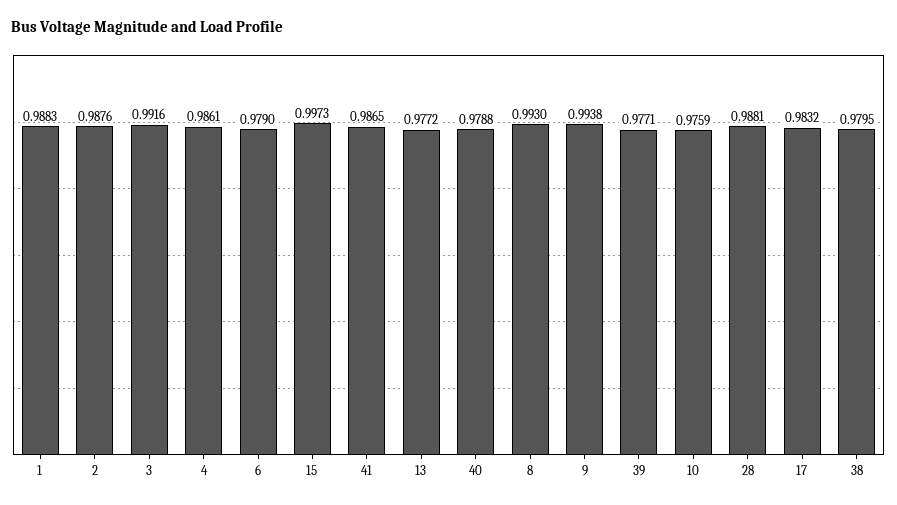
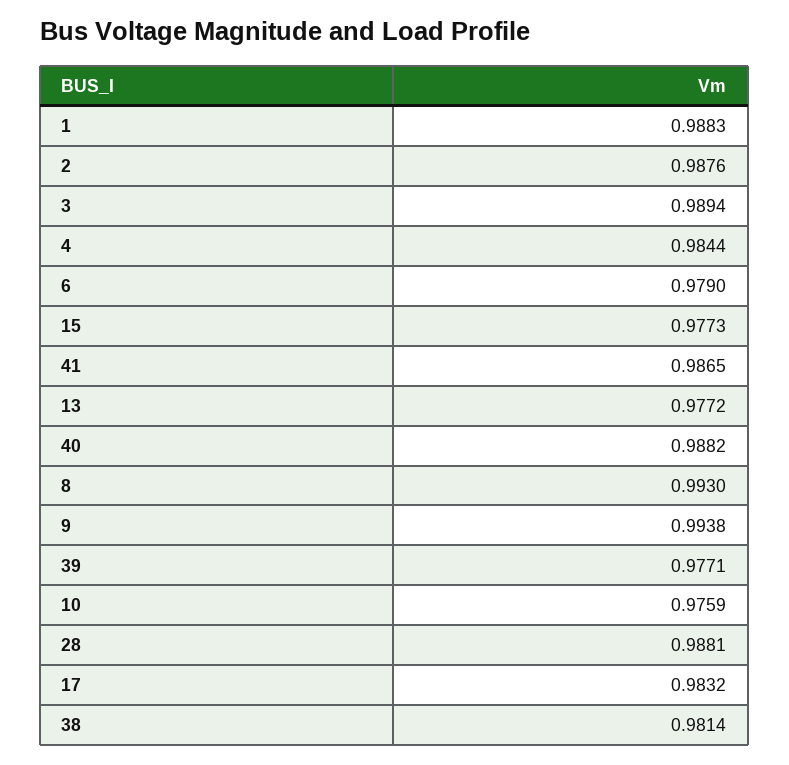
3: 0.9916 -> 0.9894
4: 0.9861 -> 0.9844
15: 0.9973 -> 0.9773
40: 0.9788 -> 0.9882
38: 0.9795 -> 0.9814

